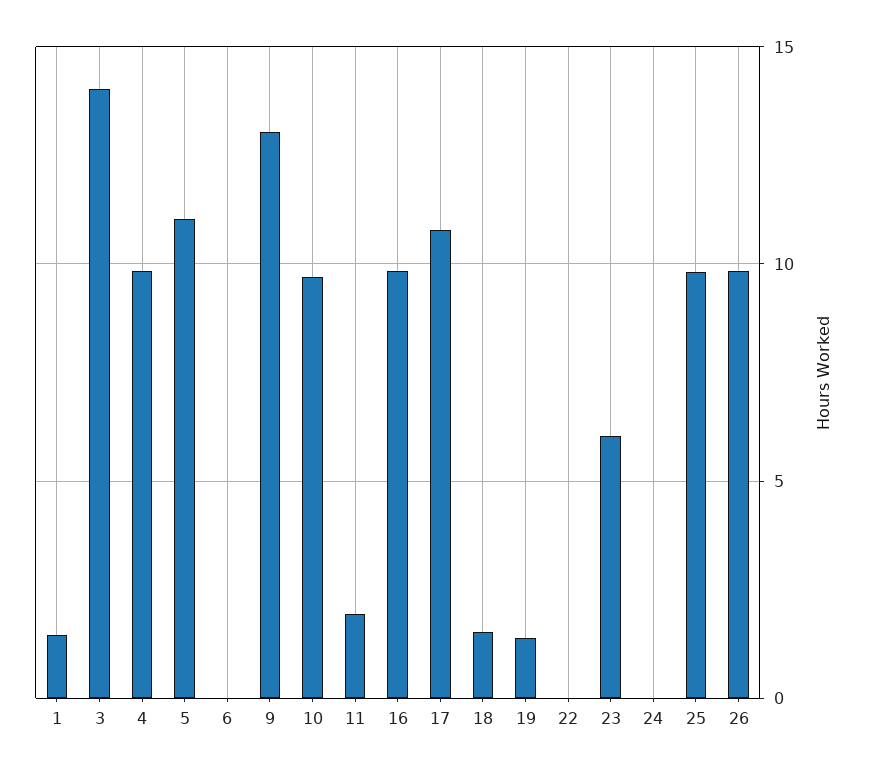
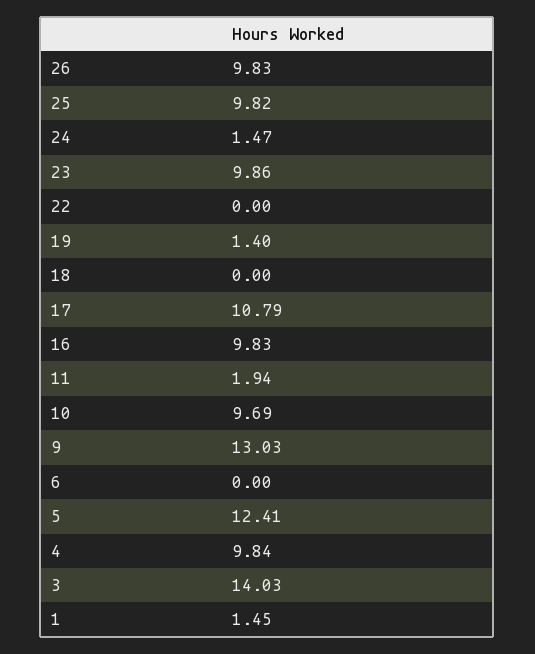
5: 11 -> 12.41
18: 1.5 -> 0
23: 6 -> 9.86
24: 0 -> 1.47

